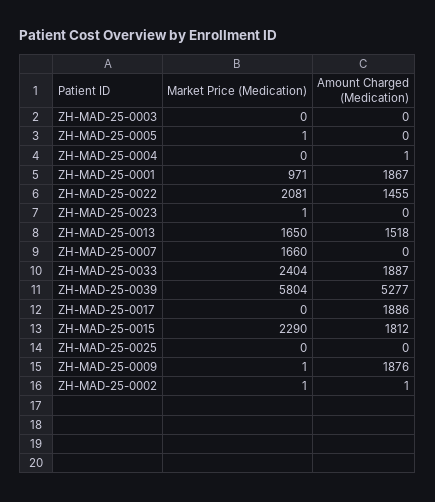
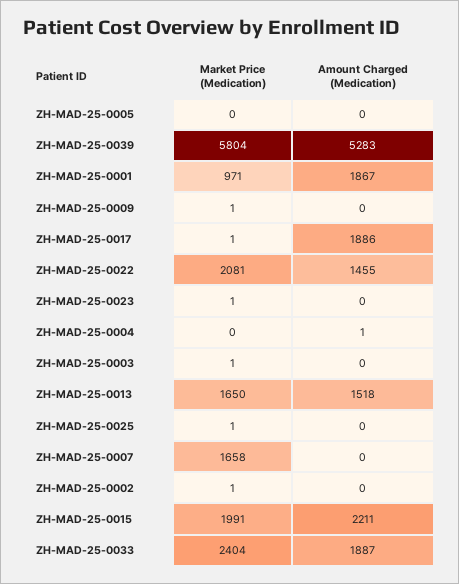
Market Price (Medication), ZH-MAD-25-0003: 0 -> 1
Market Price (Medication), ZH-MAD-25-0005: 1 -> 0
Market Price (Medication), ZH-MAD-25-0007: 1660 -> 1658
Amount Charged (Medication), ZH-MAD-25-0039: 5277 -> 5283
Market Price (Medication), ZH-MAD-25-0017: 0 -> 1
Market Price (Medication), ZH-MAD-25-0015: 2290 -> 1991
Amount Charged (Medication), ZH-MAD-25-0015: 1812 -> 2211
Market Price (Medication), ZH-MAD-25-0025: 0 -> 1
Amount Charged (Medication), ZH-MAD-25-0009: 1876 -> 0
Amount Charged (Medication), ZH-MAD-25-0002: 1 -> 0

